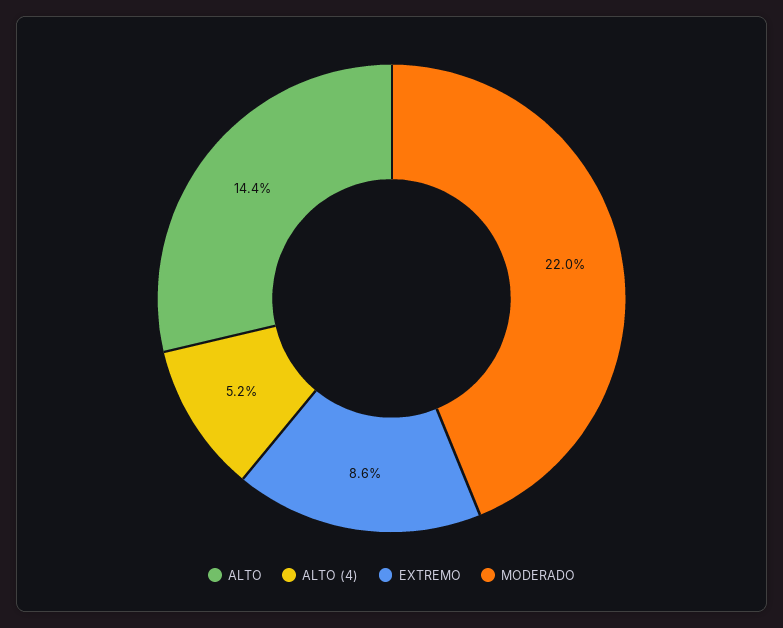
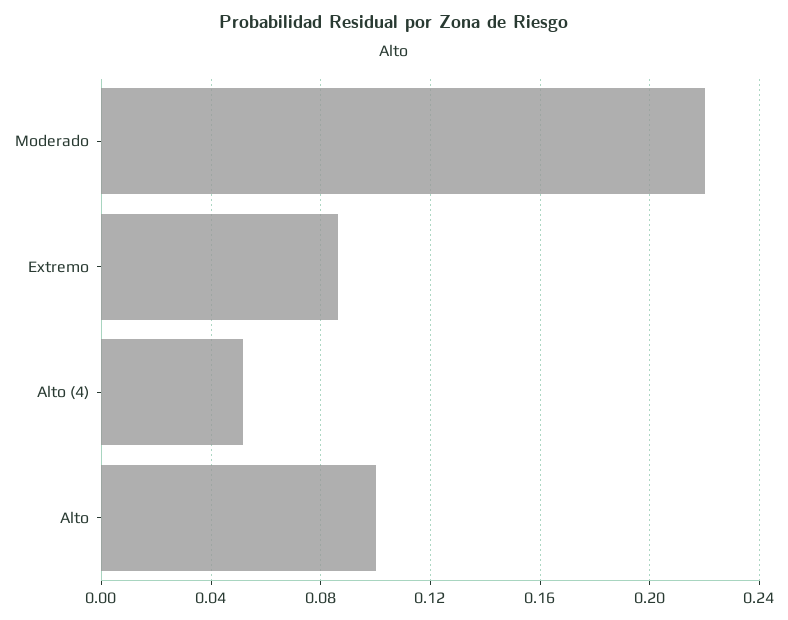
ALTO: 0.144 -> 0.1

